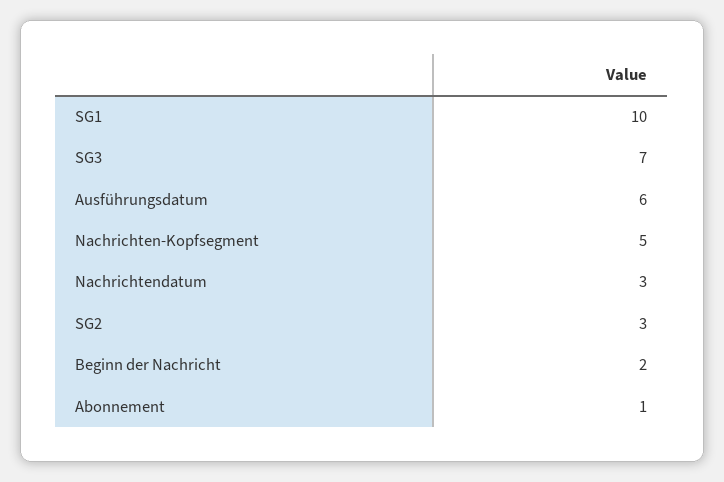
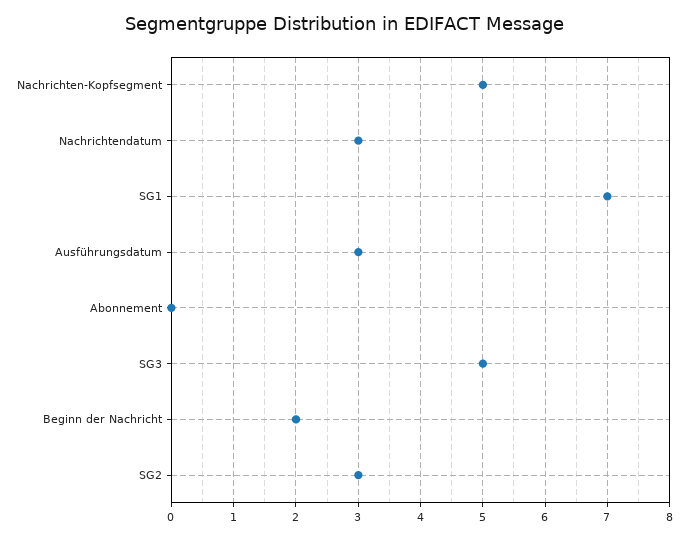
SG1: 10 -> 7
SG3: 7 -> 5
Ausführungsdatum: 6 -> 3
Abonnement: 1 -> 0

